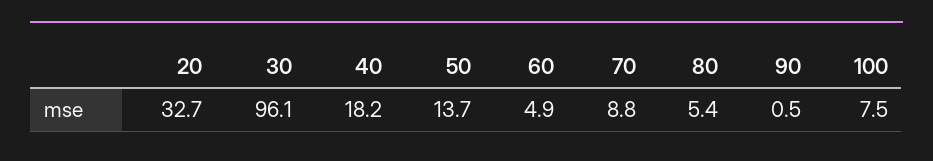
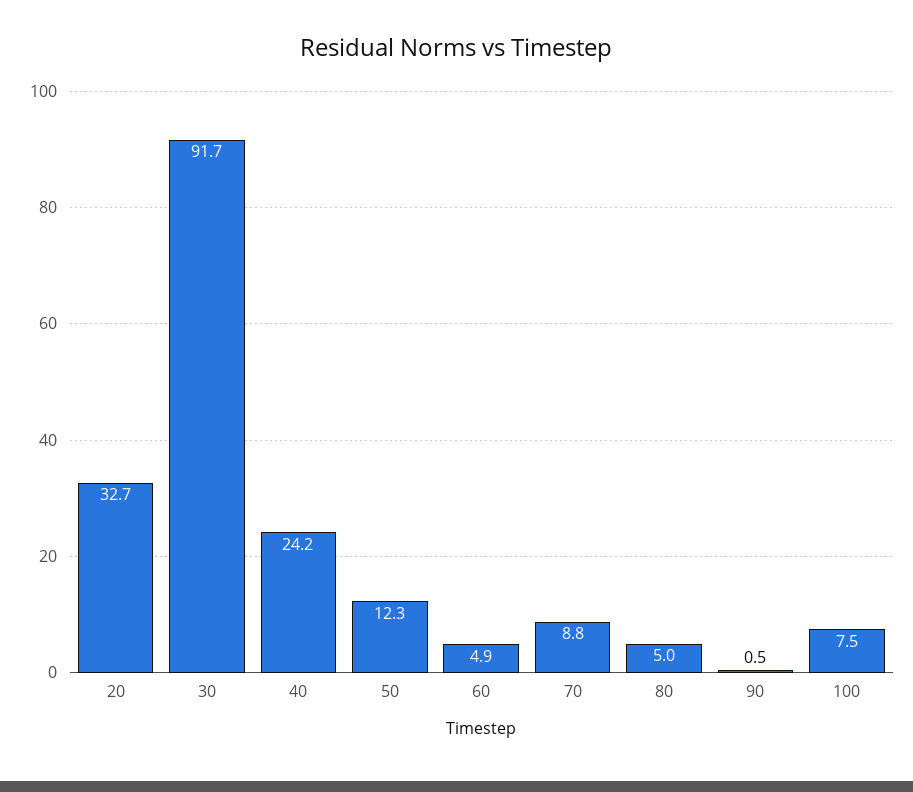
30: 96.1 -> 91.7
40: 18.2 -> 24.2
50: 13.7 -> 12.3
80: 5.4 -> 5

